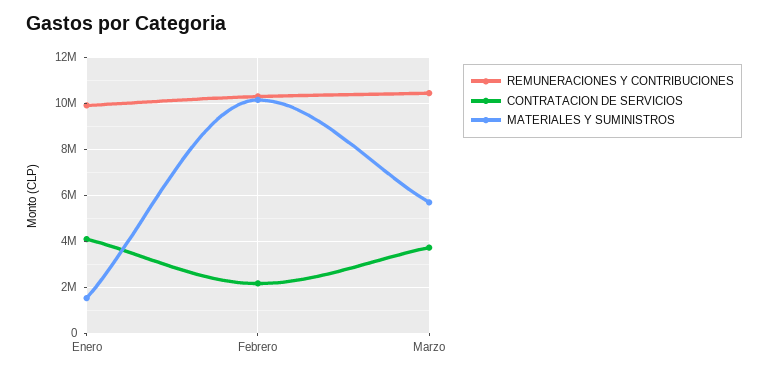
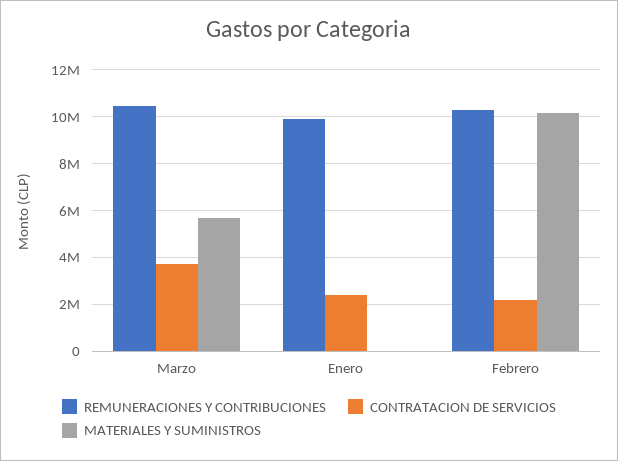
CONTRATACION DE SERVICIOS, Enero: 4000000 -> 2500000
MATERIALES Y SUMINISTROS, Enero: 1500000 -> 0

